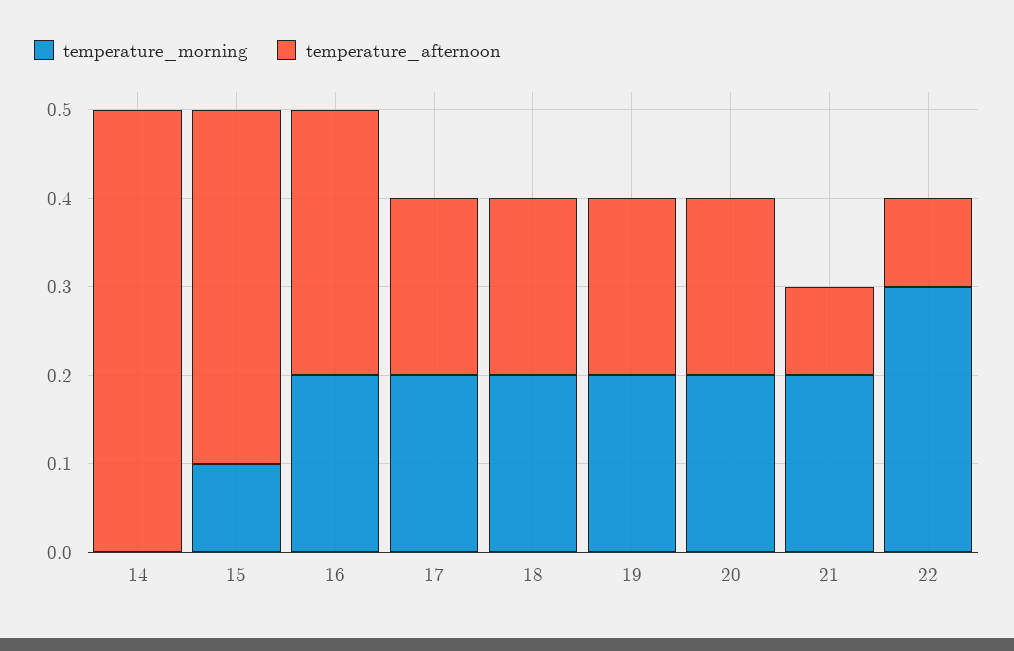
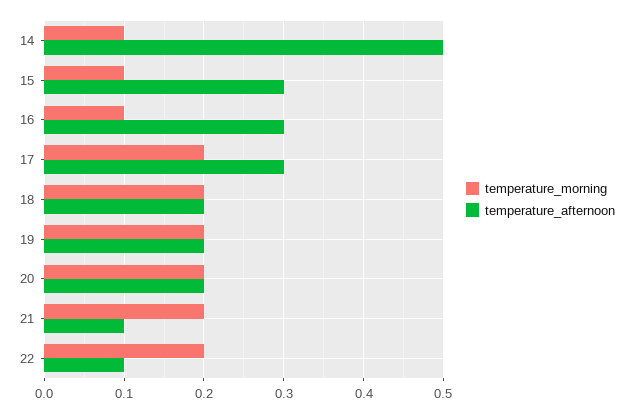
temperature_morning, 14: 0 -> 0.1
temperature_afternoon, 15: 0.4 -> 0.3
temperature_morning, 16: 0.2 -> 0.1
temperature_afternoon, 17: 0.2 -> 0.3
temperature_morning, 22: 0.3 -> 0.2

